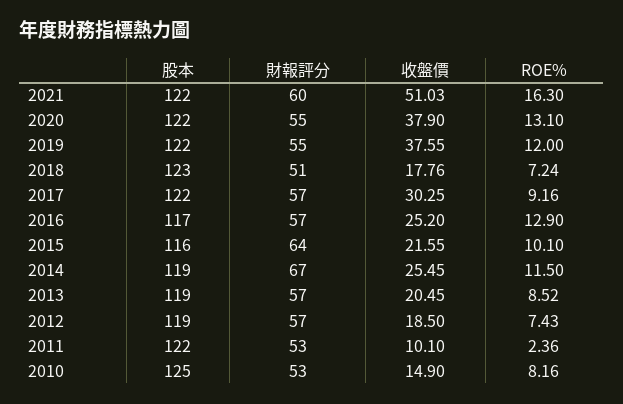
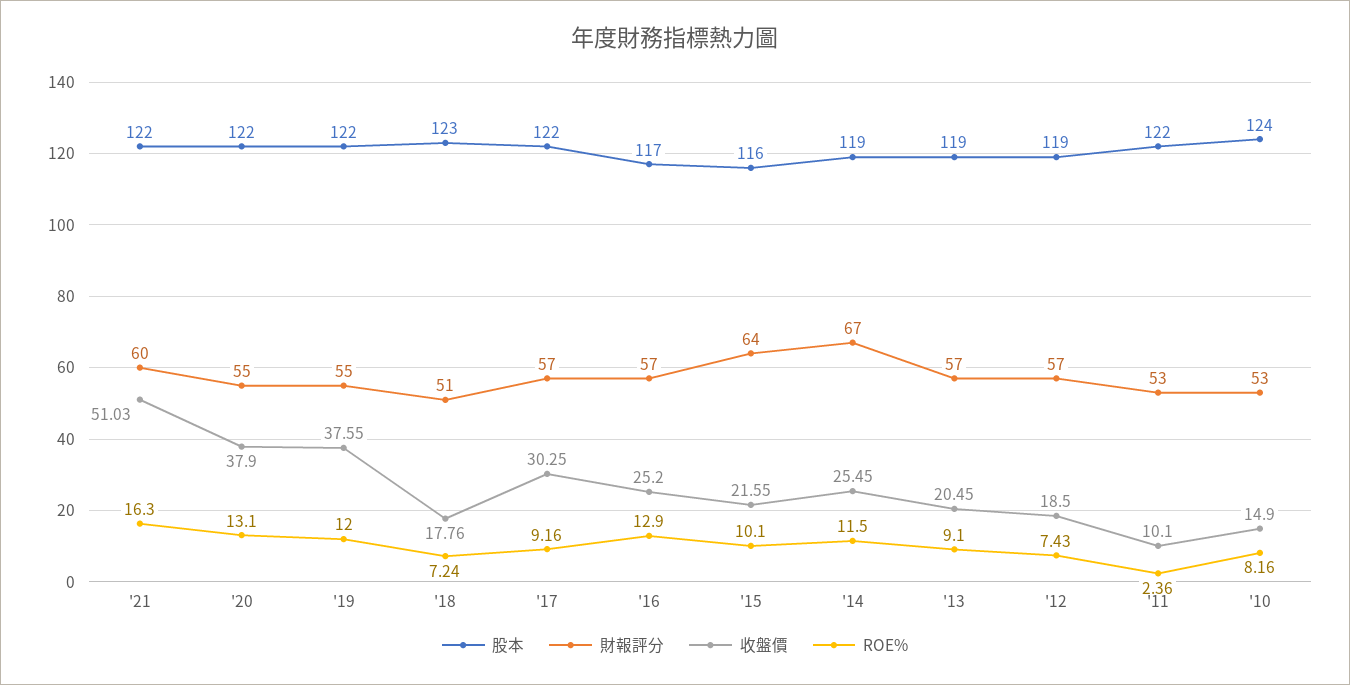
ROE%, 2013: 8.52 -> 9.1
股本, 2010: 125 -> 124

